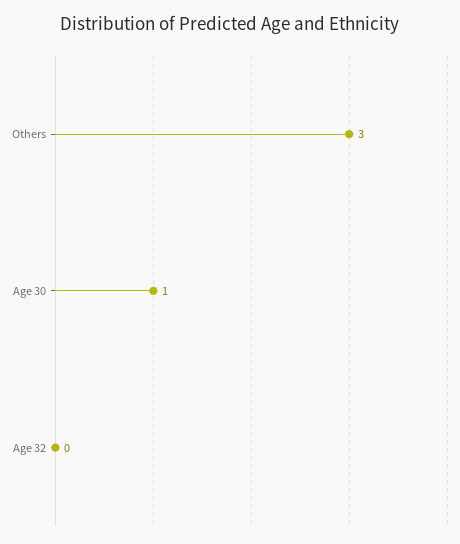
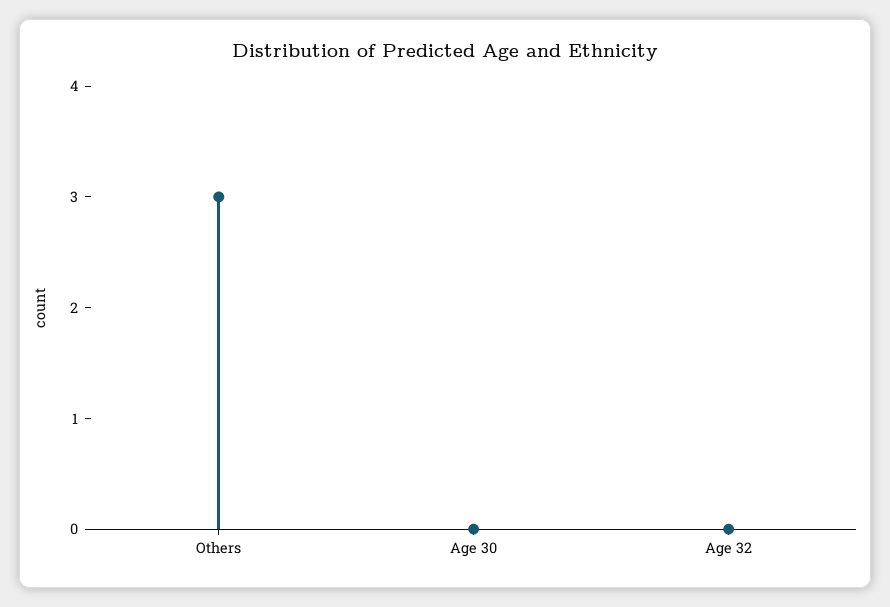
Age 30: 1 -> 0

